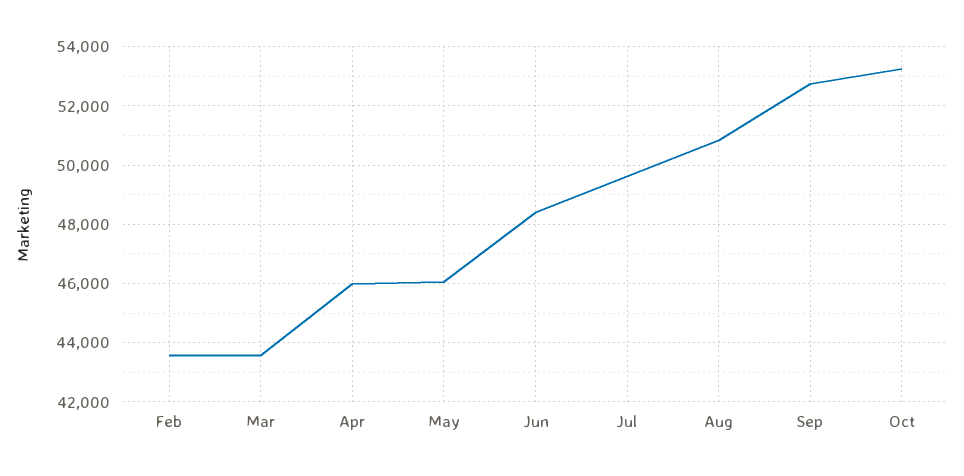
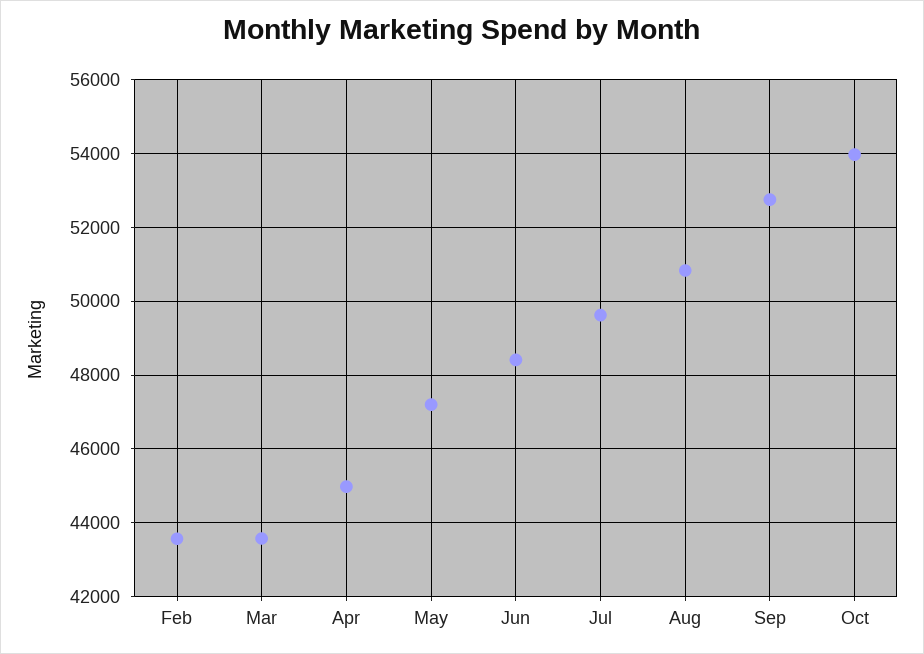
Apr: 46000 -> 45000
May: 46000 -> 47200
Oct: 53250 -> 54000

